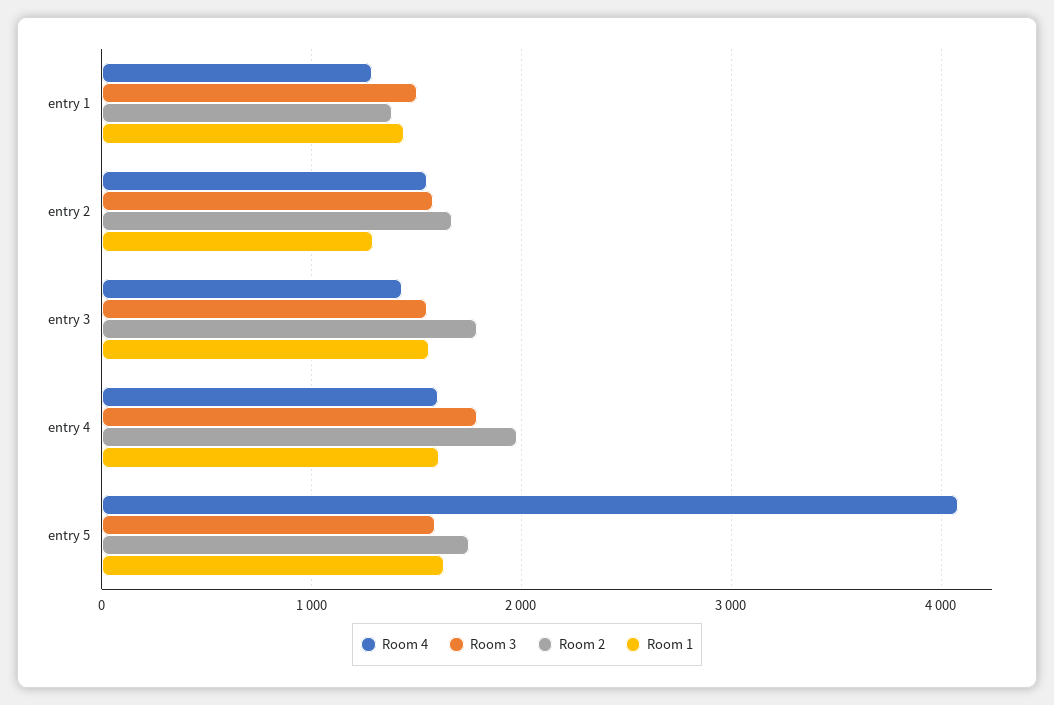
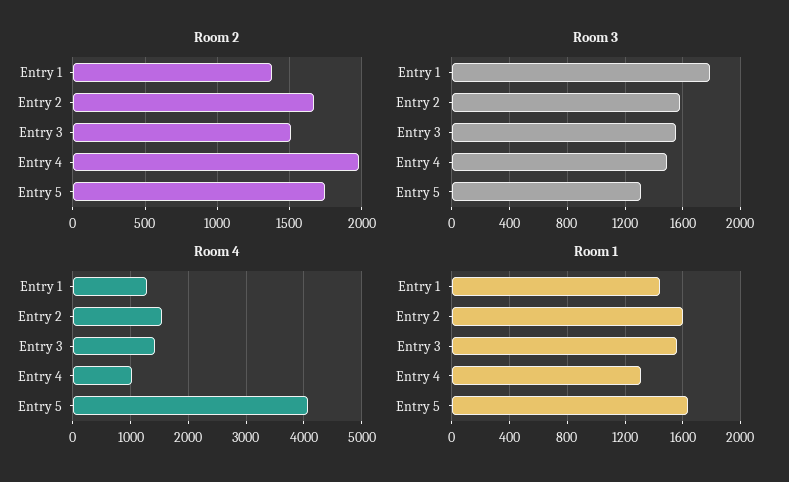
Room 3, entry 1: 1500 -> 1800
Room 1, entry 2: 1300 -> 1600
Room 2, entry 3: 1800 -> 1500
Room 4, entry 4: 1600 -> 1000
Room 3, entry 4: 1800 -> 1500
Room 1, entry 4: 1600 -> 1300
Room 3, entry 5: 1600 -> 1300

